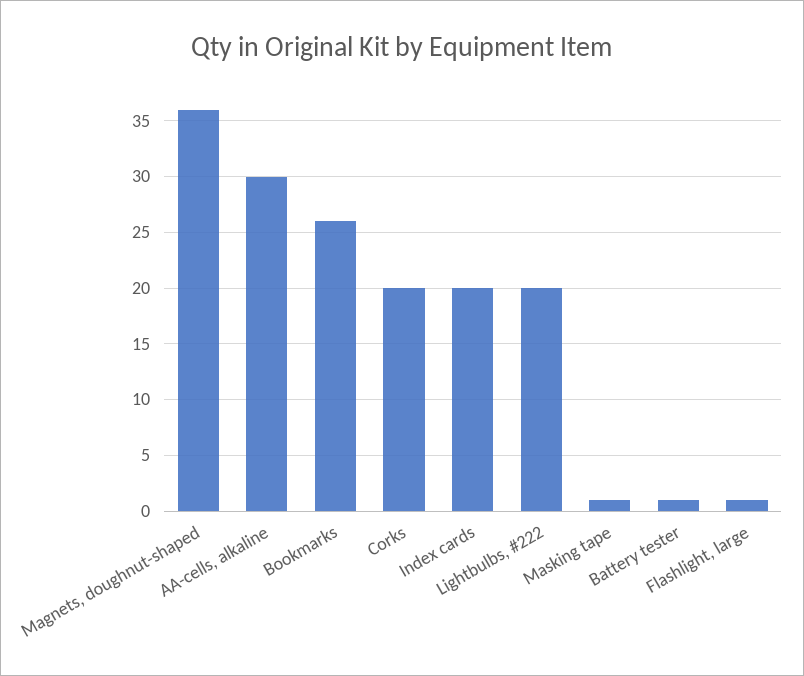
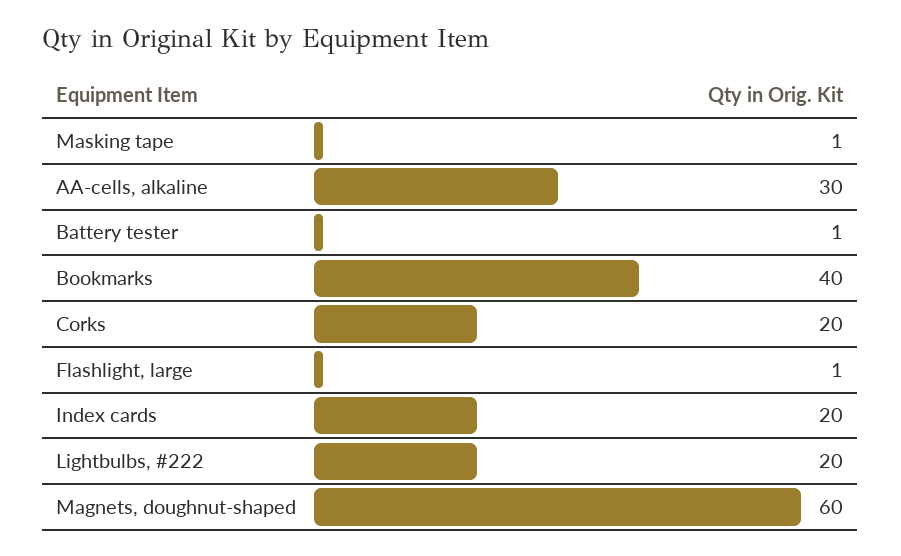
Magnets, doughnut-shaped: 36 -> 60
Bookmarks: 26 -> 40

